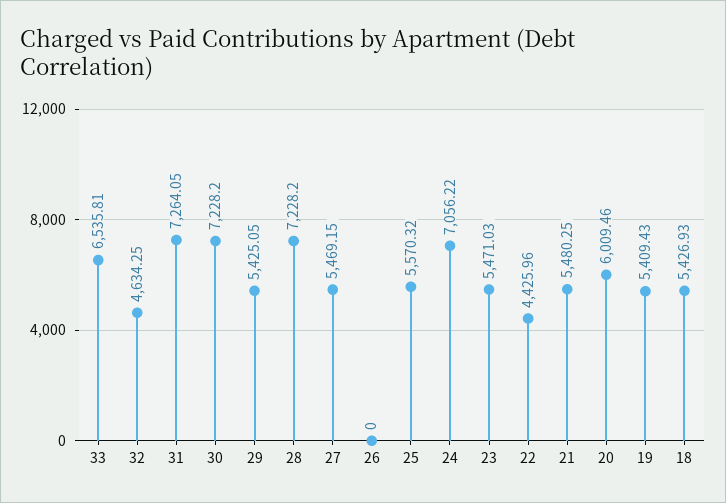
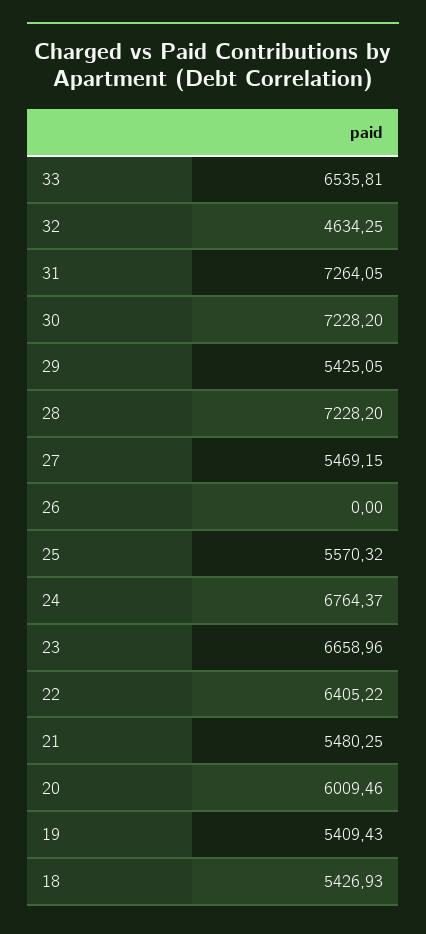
24: 7056.22 -> 6764.37
23: 5471.03 -> 6658.96
22: 4425.96 -> 6405.22

